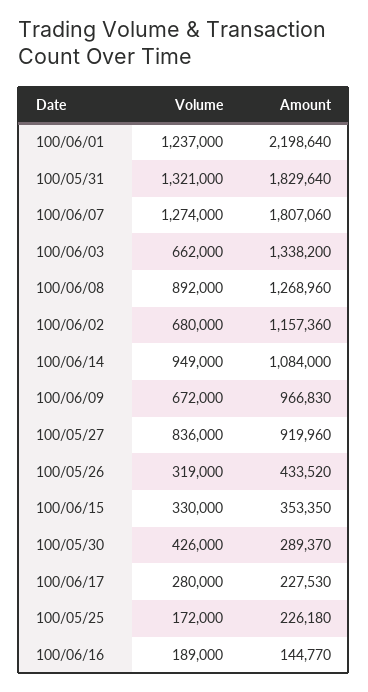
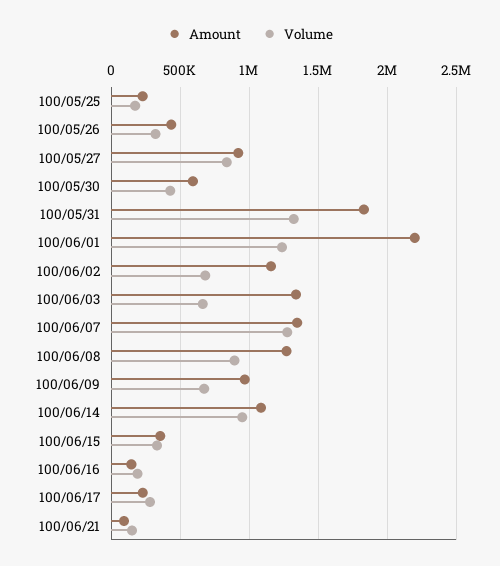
Amount, 100/06/07: 1807060 -> 1350000
Amount, 100/05/30: 289370 -> 600000
Amount, 100/06/21: none -> 100000
Volume, 100/06/21: none -> 150000

